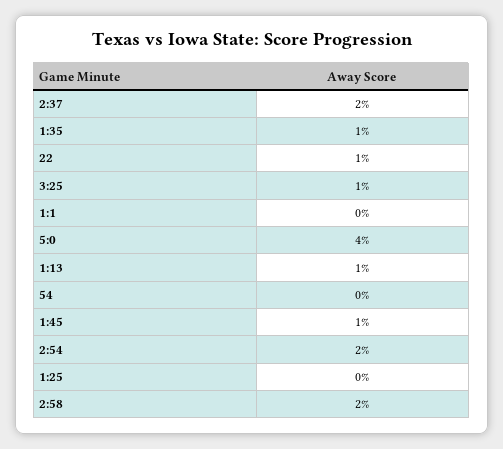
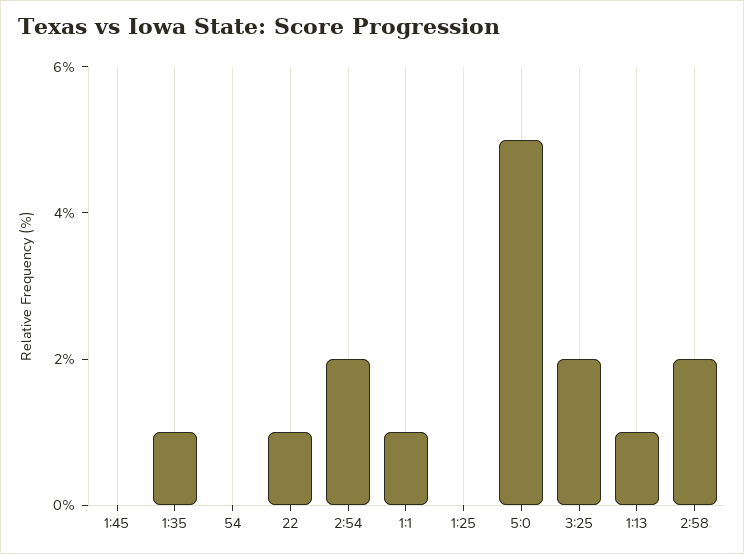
2:37: 2 -> none
3:25: 1 -> 2
1:1: 0 -> 1
5:0: 4 -> 5
1:45: 1 -> 0

